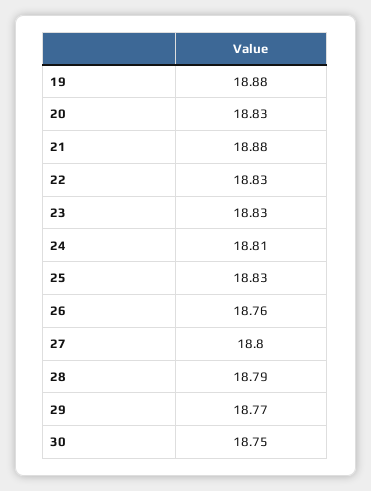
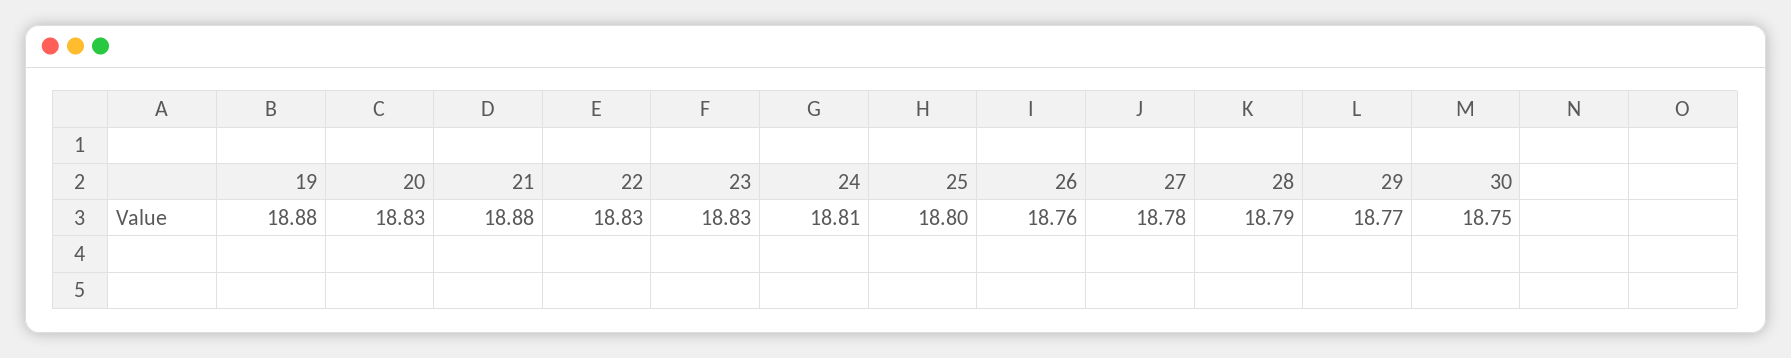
25: 18.83 -> 18.8
27: 18.8 -> 18.78

